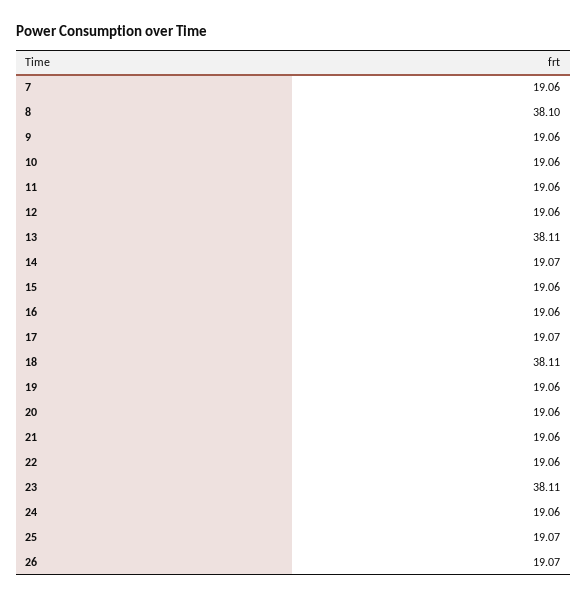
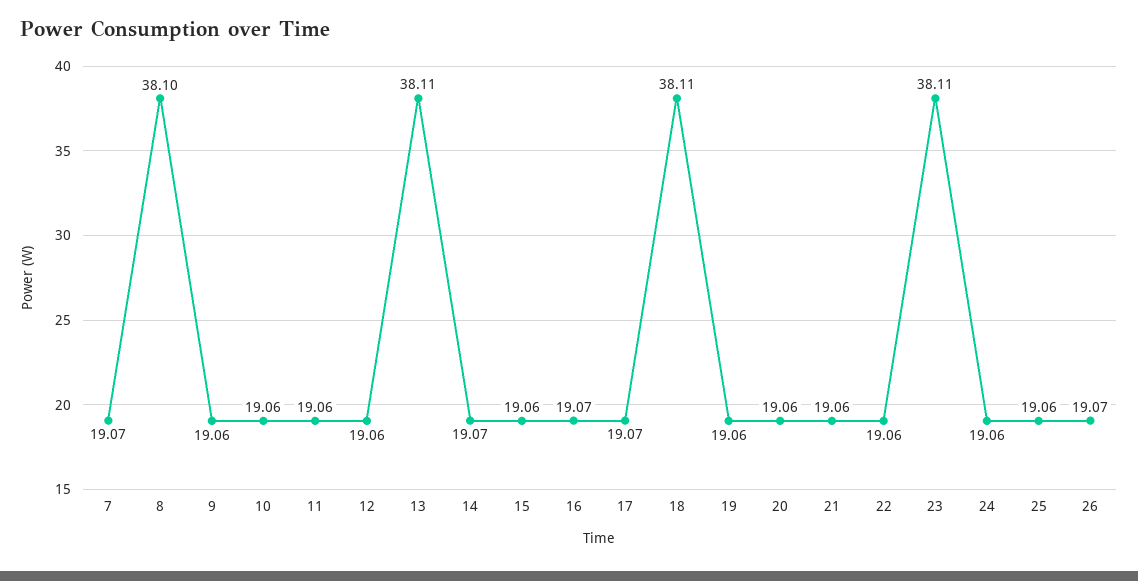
7: 19.06 -> 19.07
16: 19.06 -> 19.07
25: 19.07 -> 19.06

